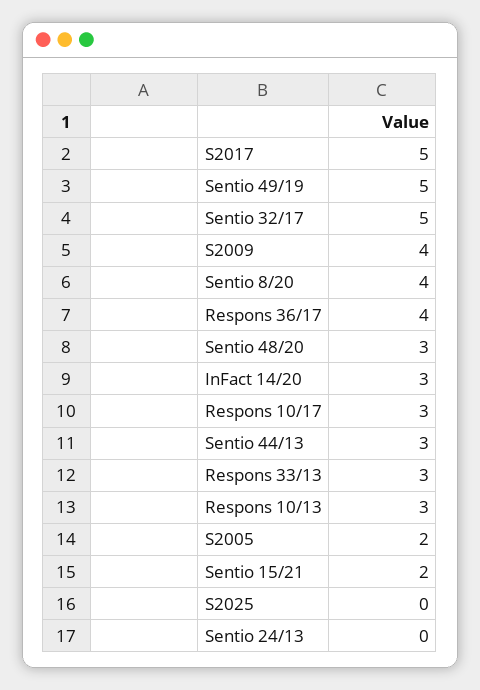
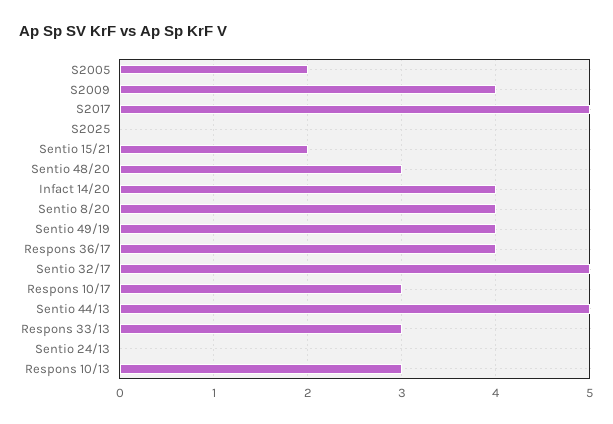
Sentio 49/19: 5 -> 4
InFact 14/20: 3 -> 4
Sentio 44/13: 3 -> 5

